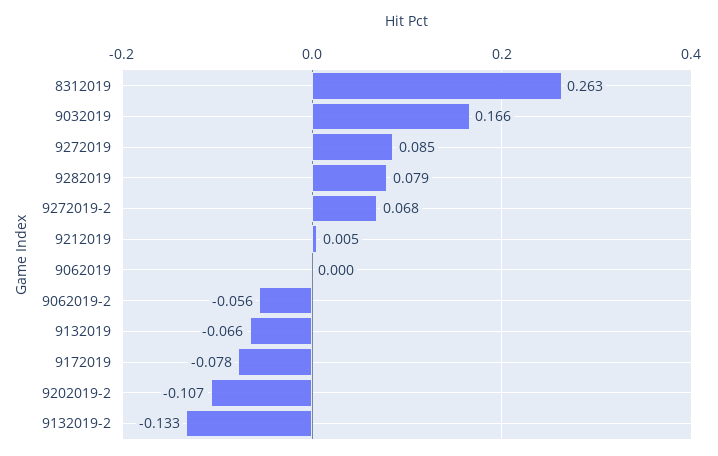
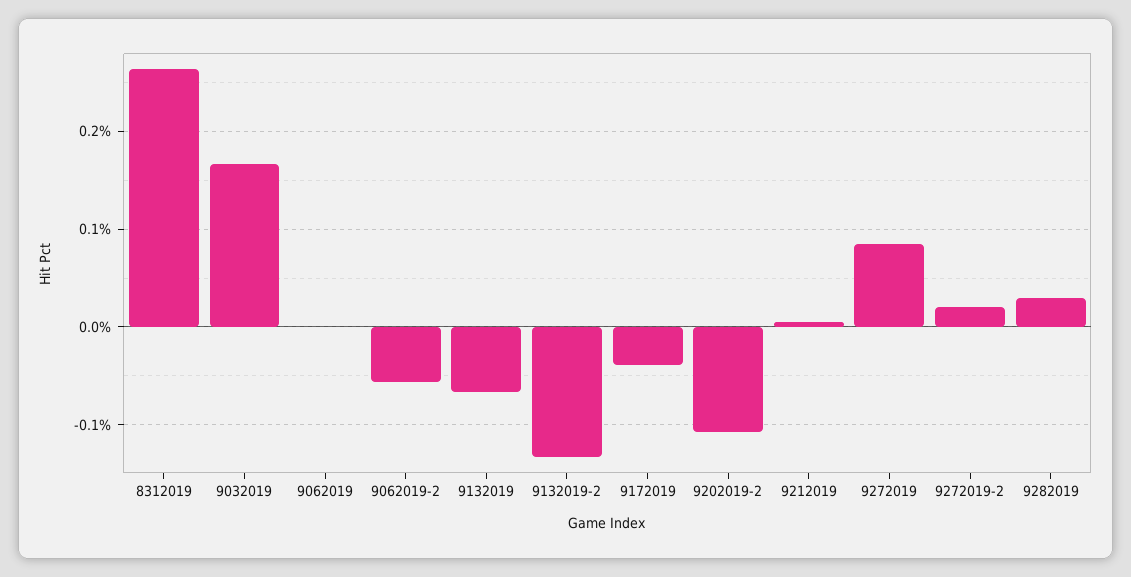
9282019: 0.079 -> 0.03
9272019-2: 0.068 -> 0.02
9172019: -0.078 -> -0.04

